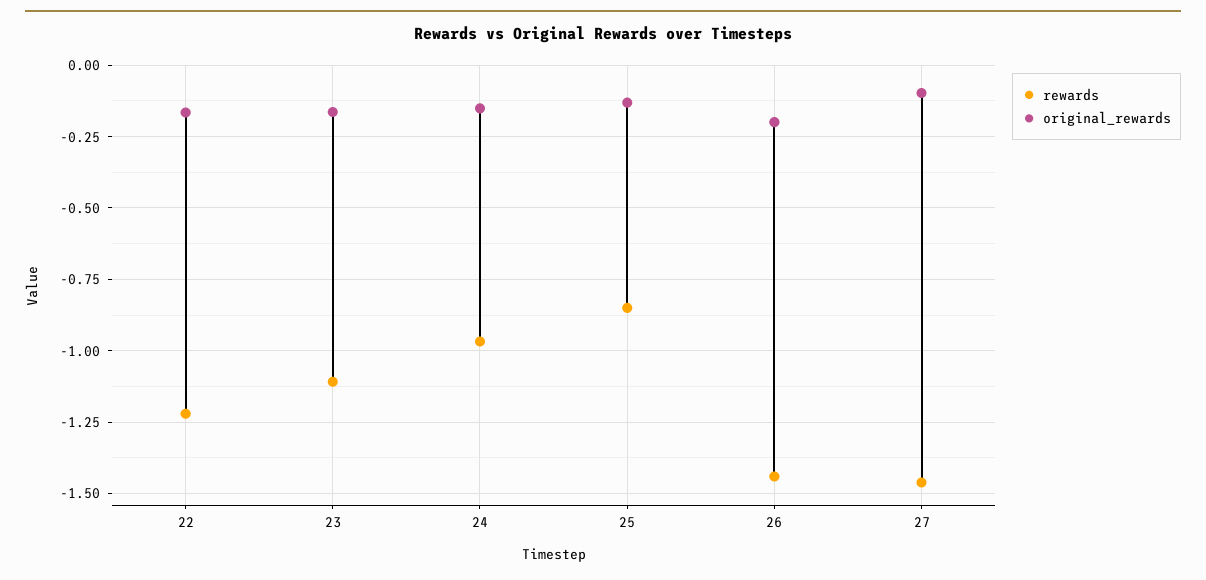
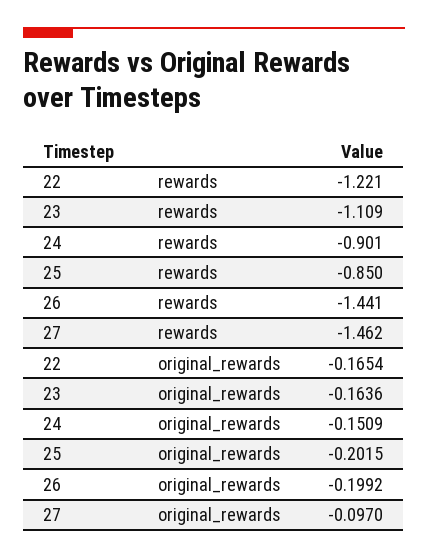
rewards, 24: -0.975 -> -0.901
original_rewards, 25: -0.125 -> -0.2015

